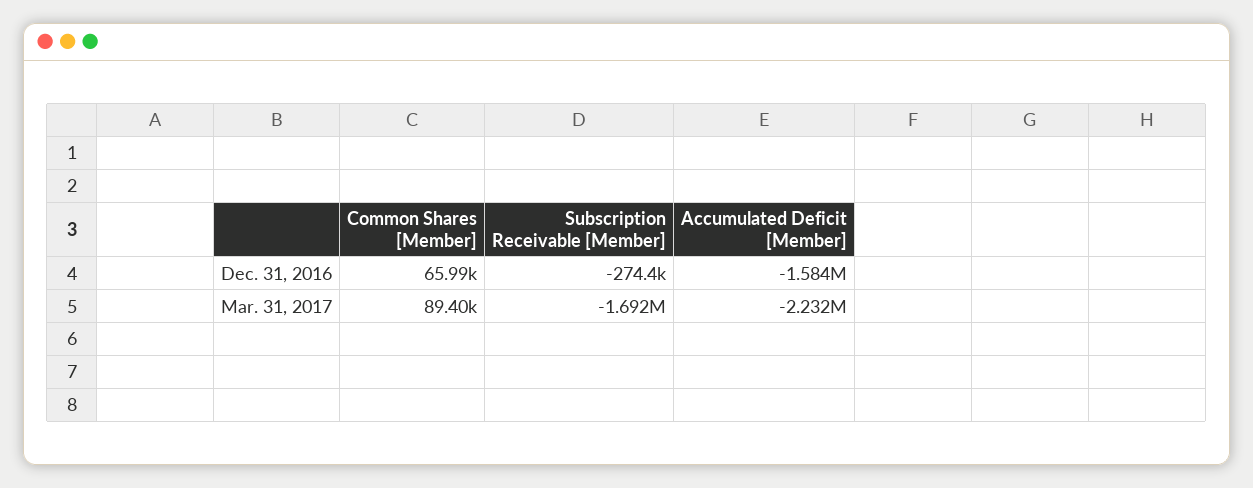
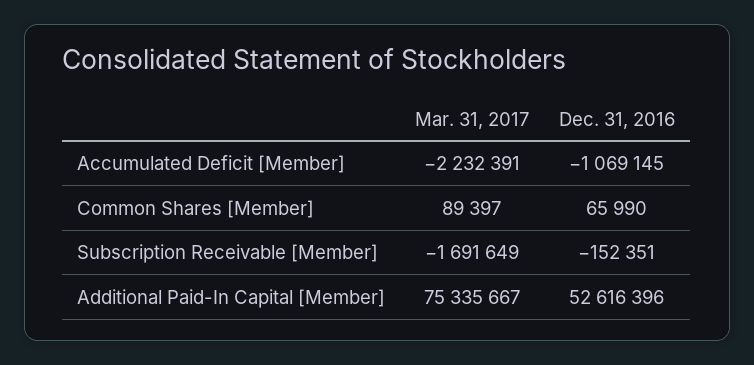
Subscription Receivable [Member], Dec. 31, 2016: -274400 -> -152351
Accumulated Deficit [Member], Dec. 31, 2016: -1584000 -> -1069145
Additional Paid-In Capital [Member], Mar. 31, 2017: none -> 75335667
Additional Paid-In Capital [Member], Dec. 31, 2016: none -> 52616396

